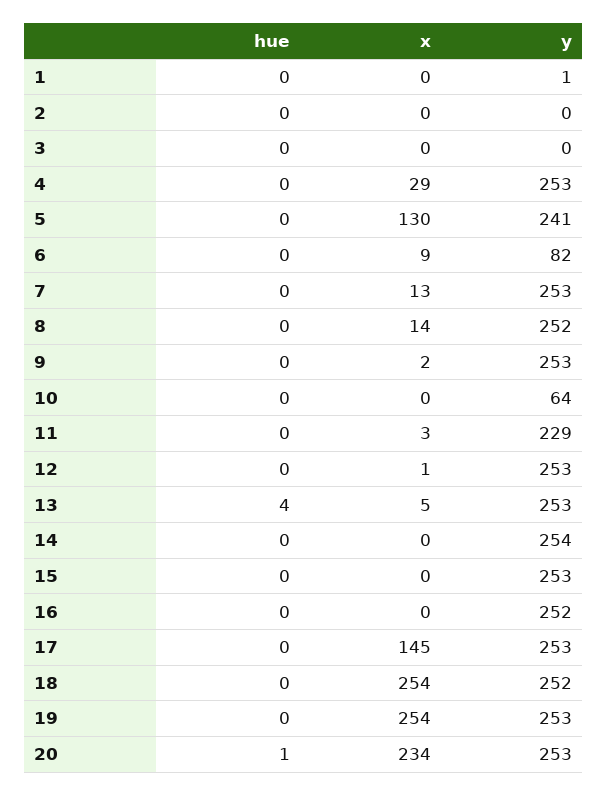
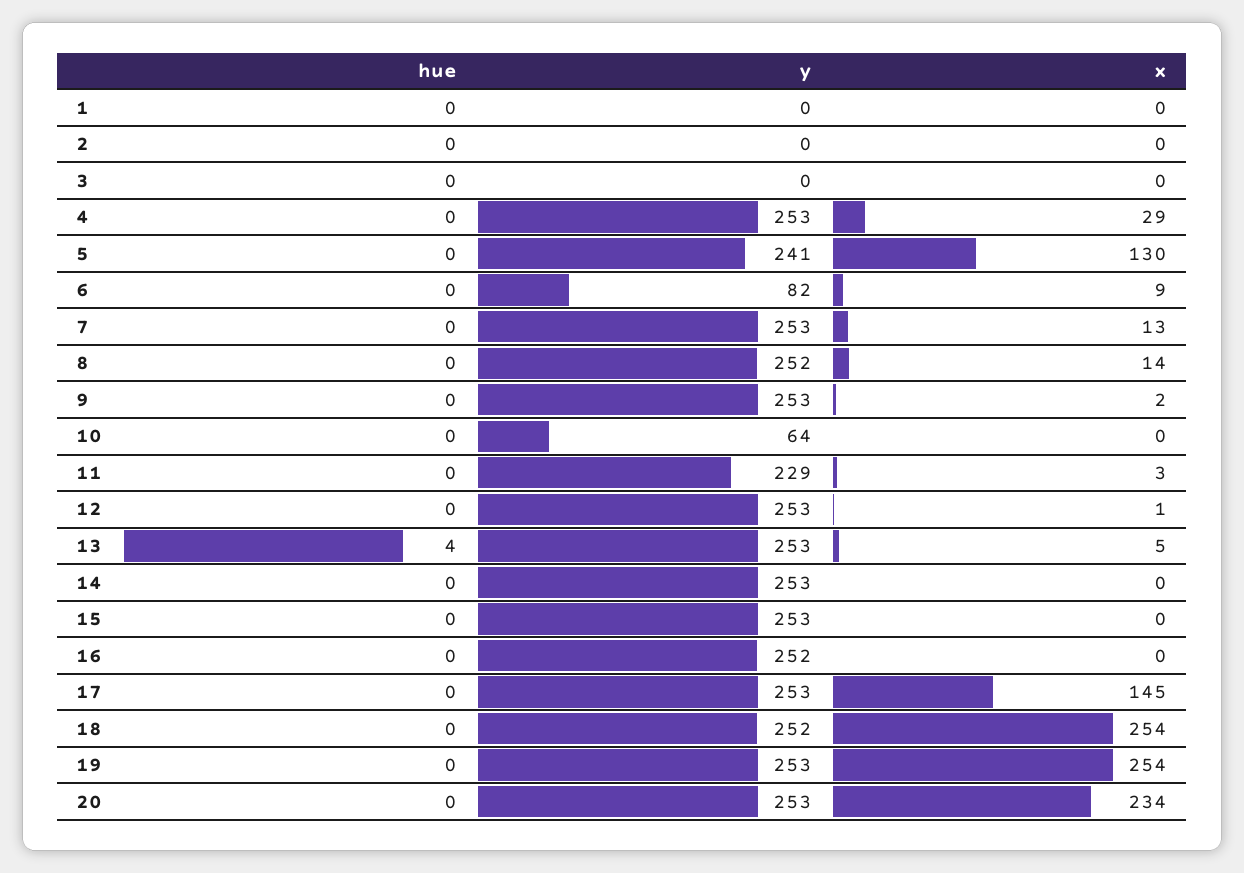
y, 1: 1 -> 0
y, 14: 254 -> 253
hue, 20: 1 -> 0

